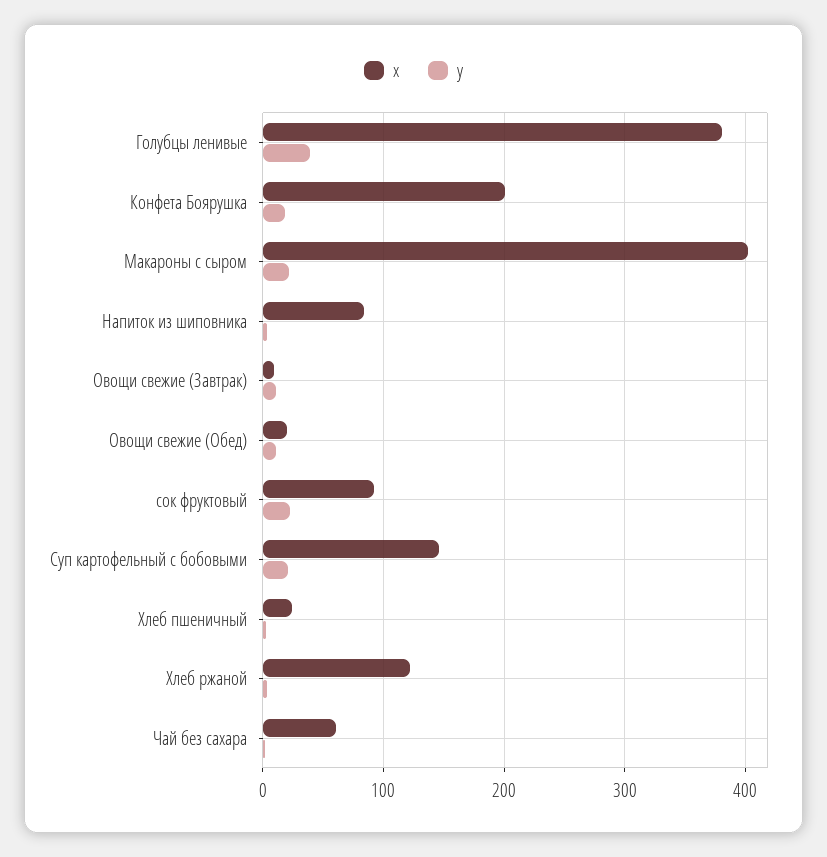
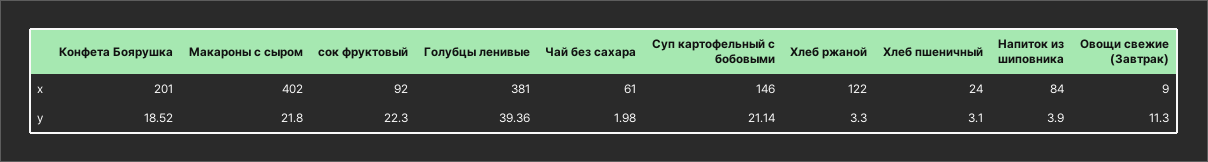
x, Овощи свежие (Обед): 20 -> none
y, Овощи свежие (Обед): 10 -> none

